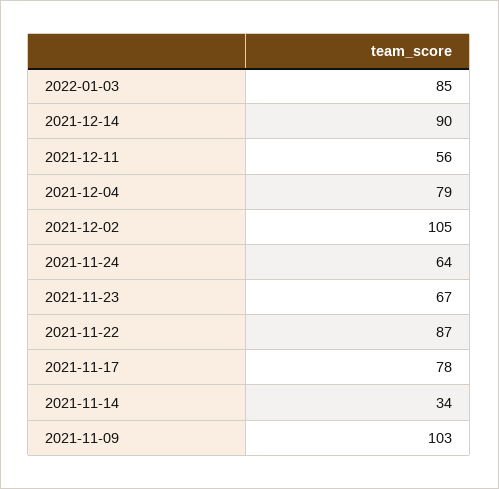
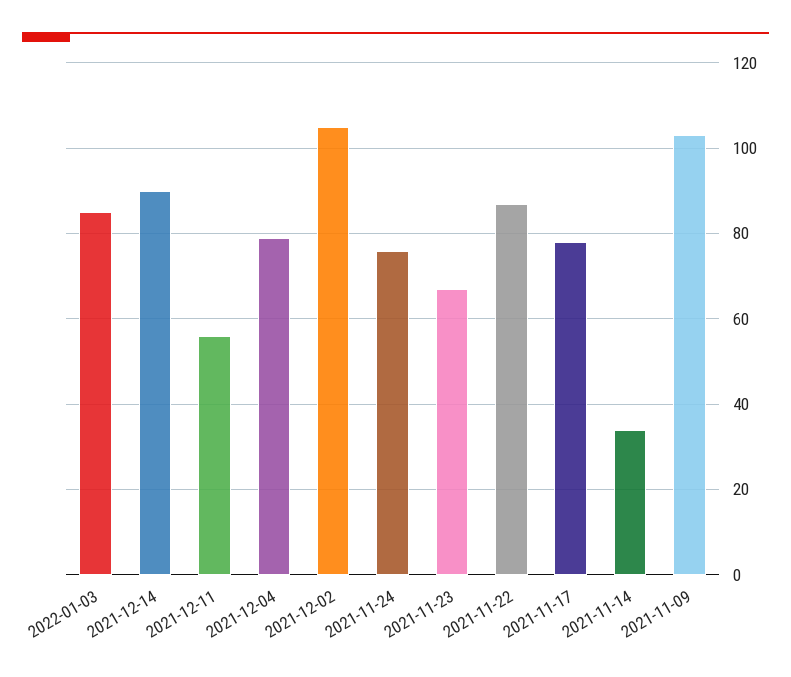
2021-11-24: 64 -> 75

